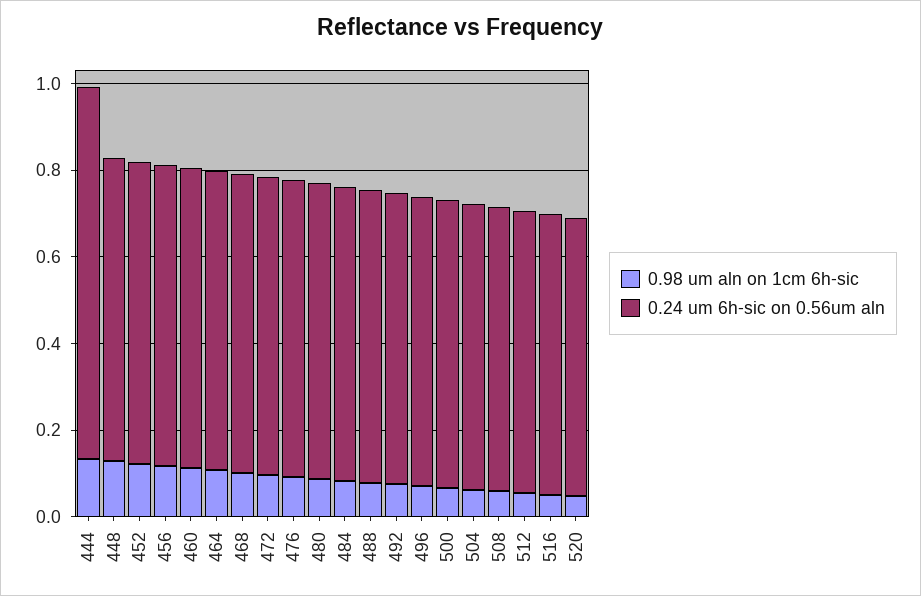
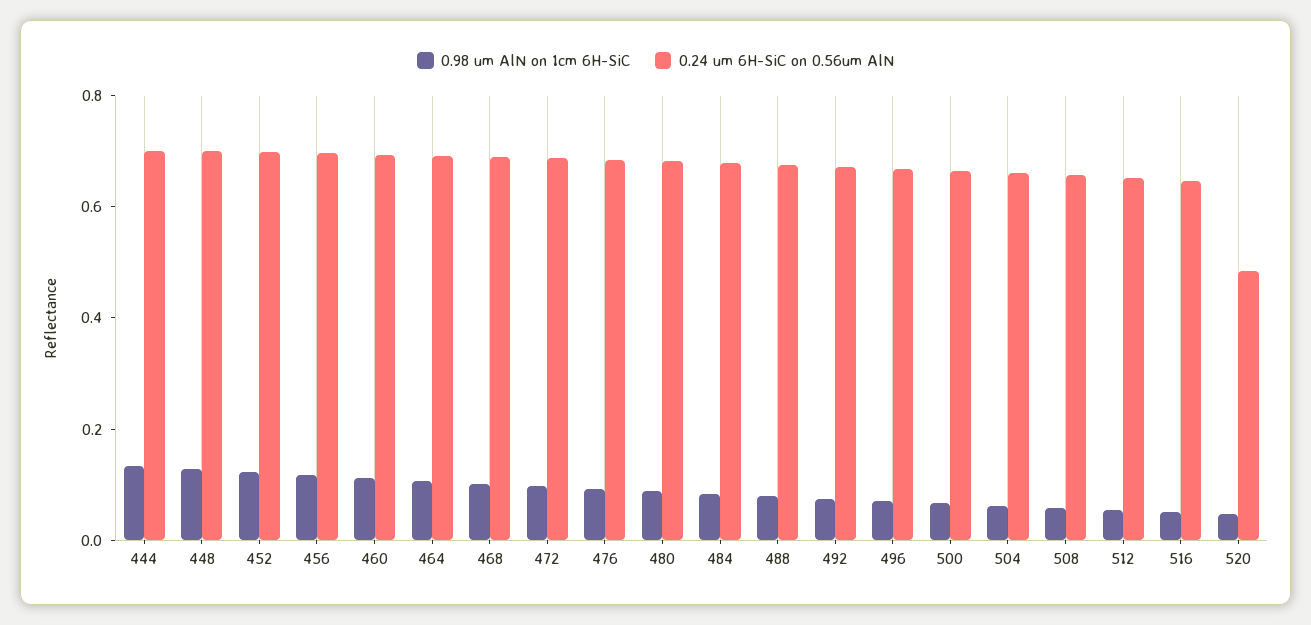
0.24 um 6h-sic on 0.56um aln, 444: 0.85 -> 0.7
0.24 um 6h-sic on 0.56um aln, 520: 0.65 -> 0.5

